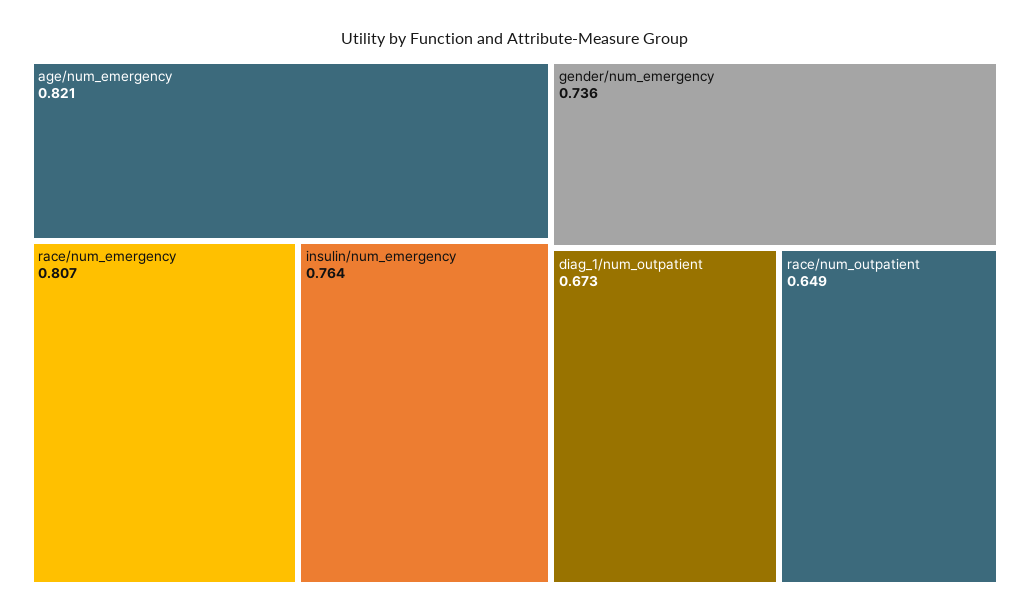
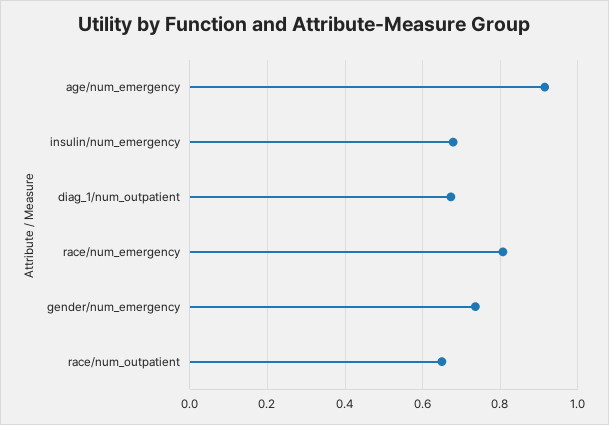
age/num_emergency: 0.821 -> 0.92
insulin/num_emergency: 0.764 -> 0.68

